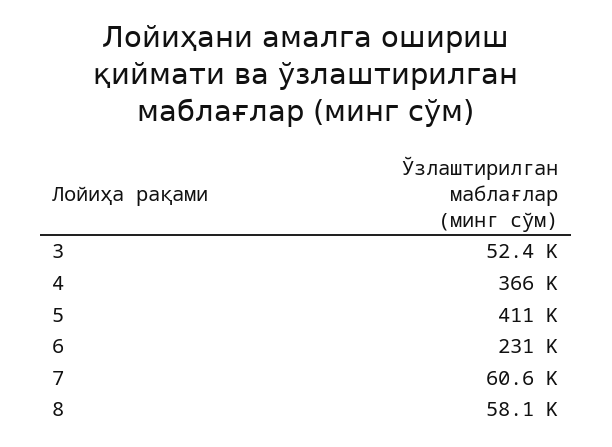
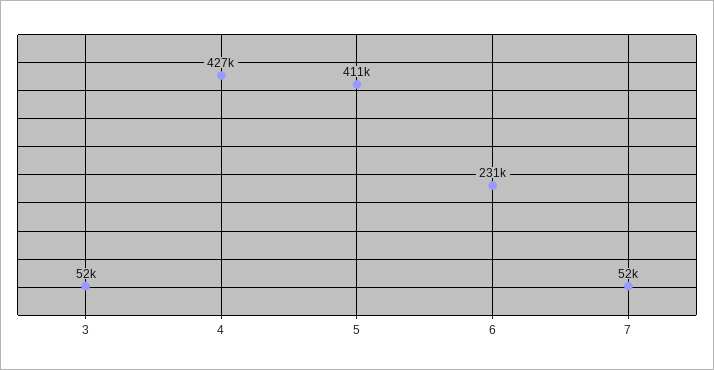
4: 366000 -> 427000
7: 60600 -> 52000
8: 58100 -> none

